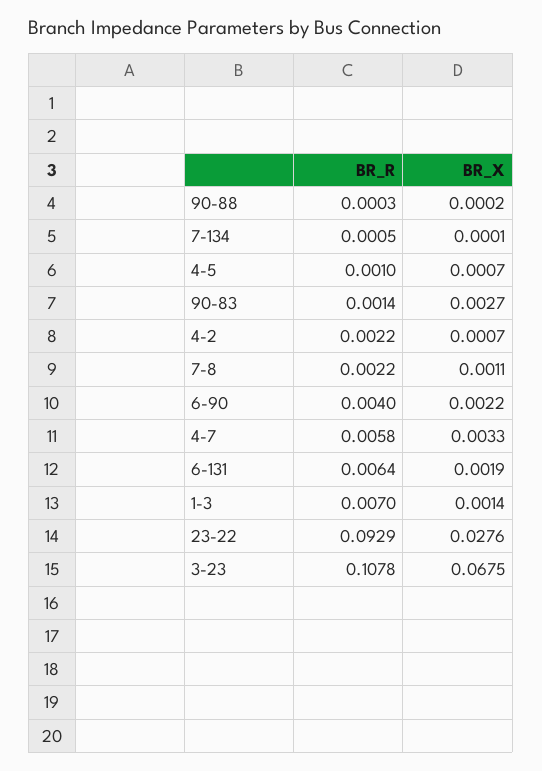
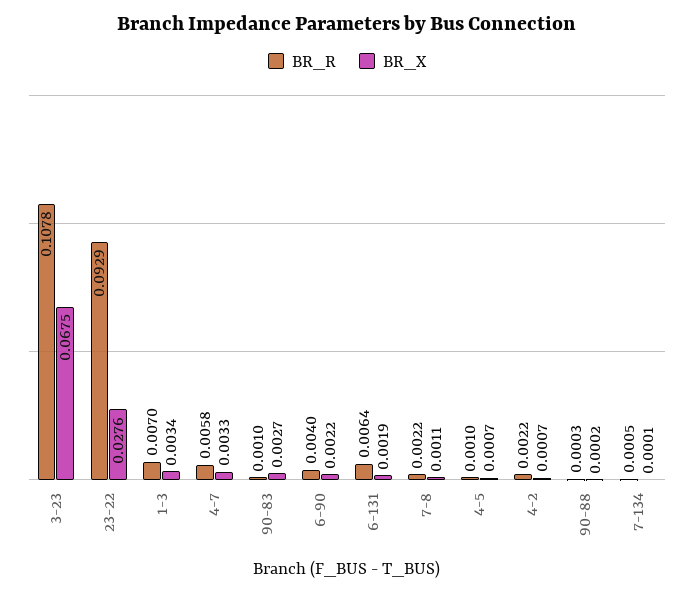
BR_R, 90-83: 0.0014 -> 0.001
BR_X, 1-3: 0.0014 -> 0.0034

